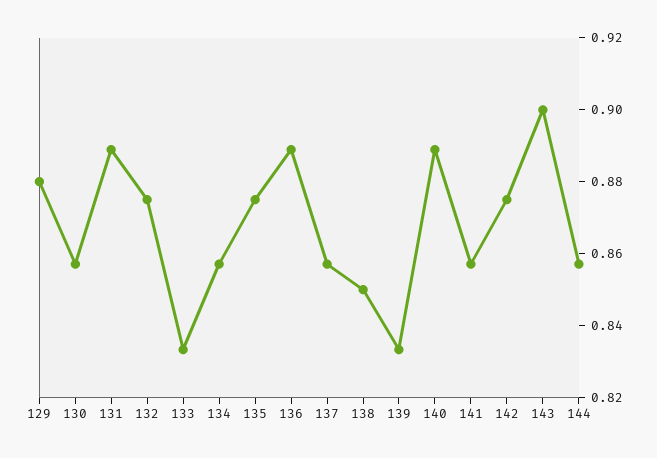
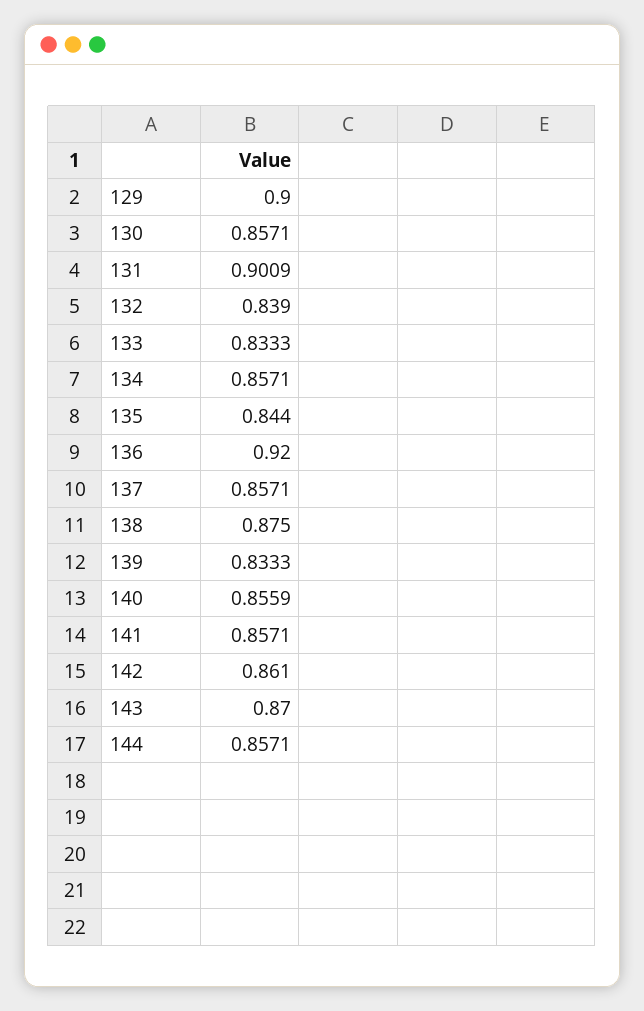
129: 0.88 -> 0.9
131: 0.89 -> 0.9009
132: 0.875 -> 0.839
135: 0.875 -> 0.844
136: 0.89 -> 0.92
138: 0.85 -> 0.875
140: 0.89 -> 0.8559
142: 0.875 -> 0.861
143: 0.9 -> 0.87

